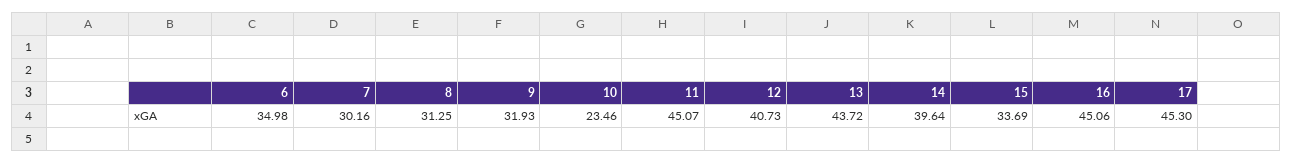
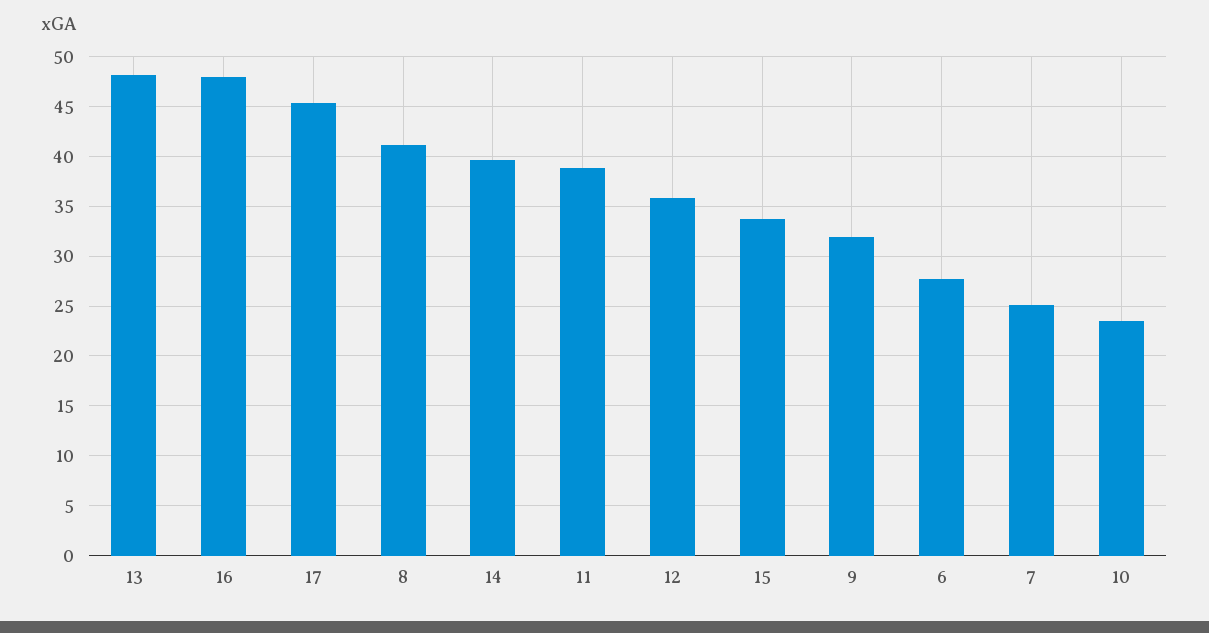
6: 34.98 -> 28
7: 30.16 -> 25
8: 31.25 -> 41
11: 45.07 -> 39
12: 40.73 -> 36
13: 43.72 -> 48
16: 45.06 -> 48

